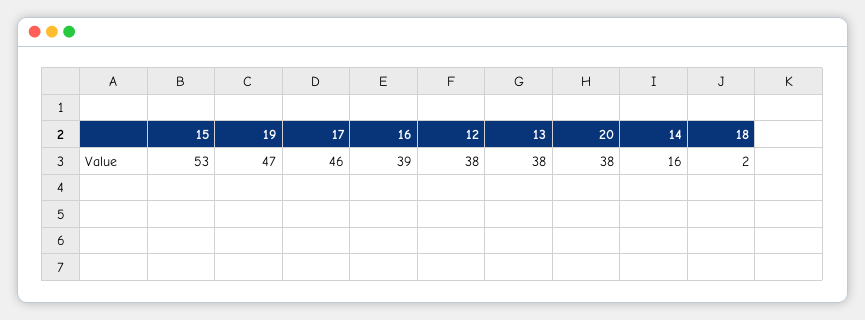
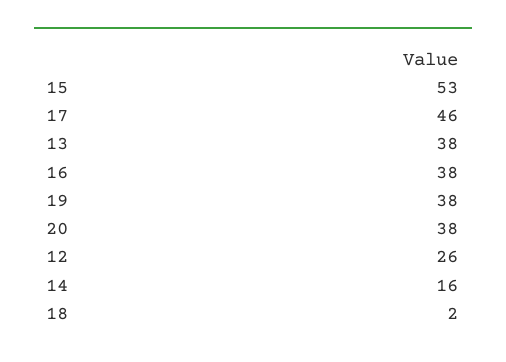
19: 47 -> 38
16: 39 -> 38
12: 38 -> 26

